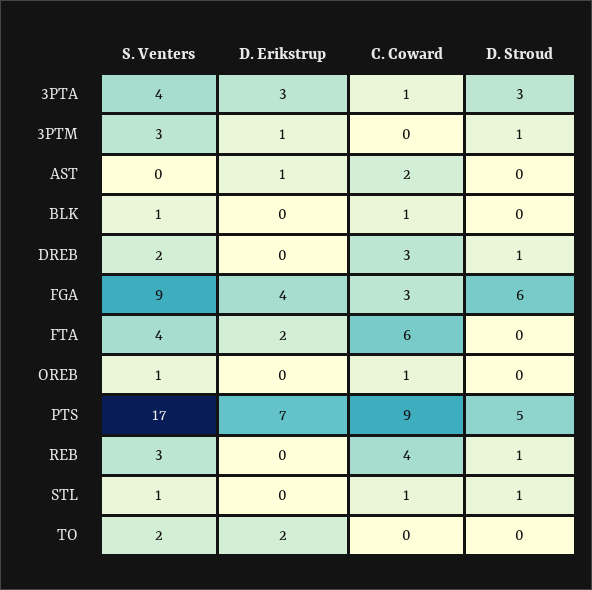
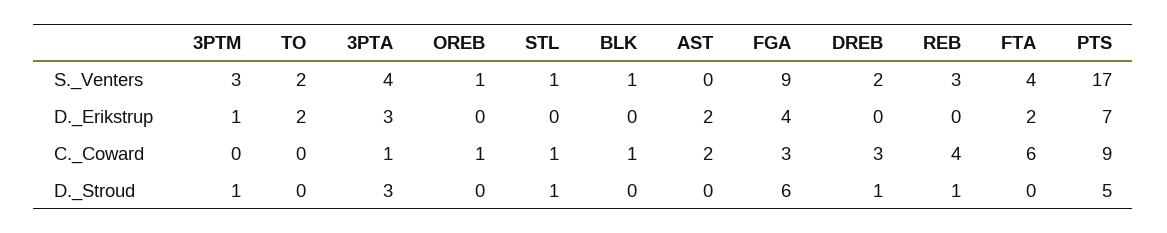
D. Erikstrup, AST: 1 -> 2

